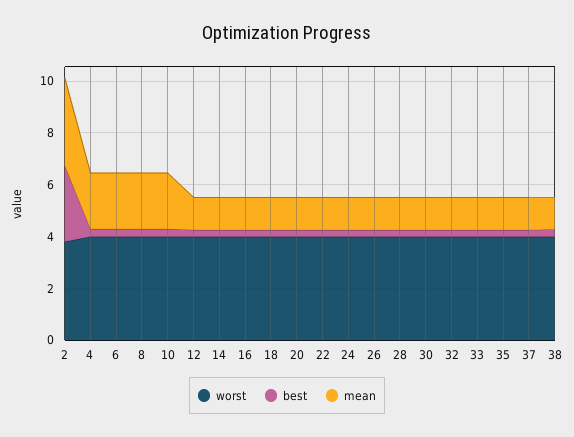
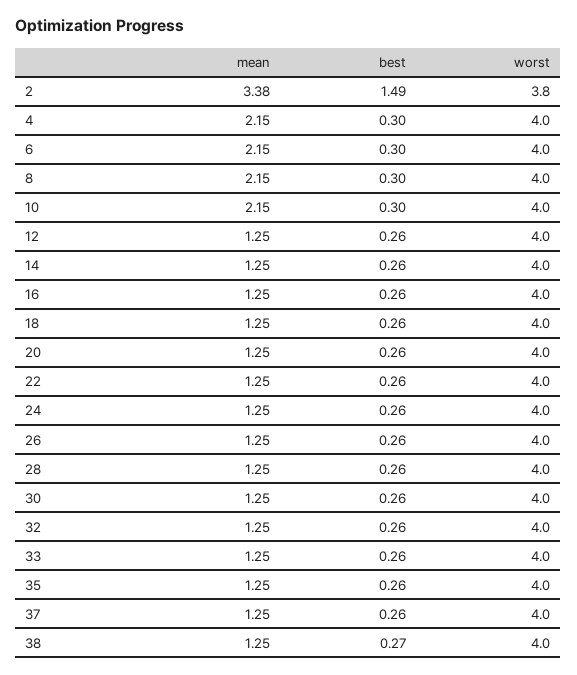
best, 2: 3 -> 1.49

